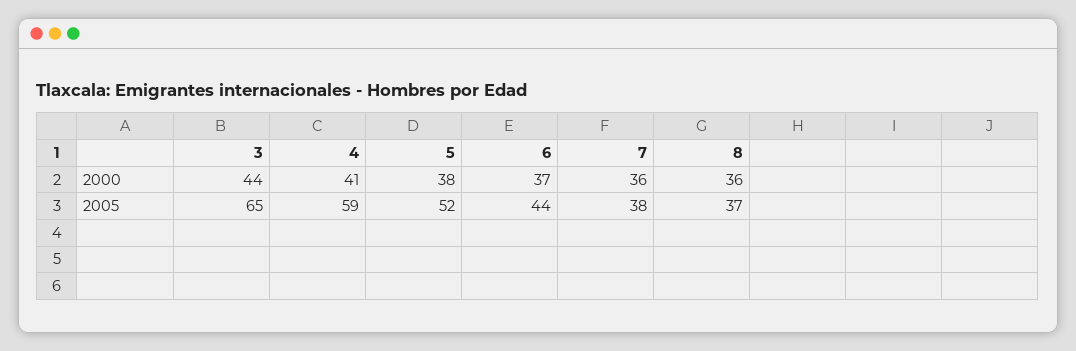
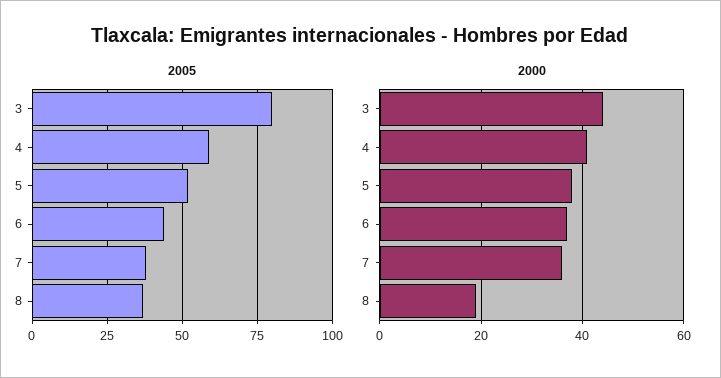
2000, 8: 36 -> 20
2005, 3: 65 -> 80

